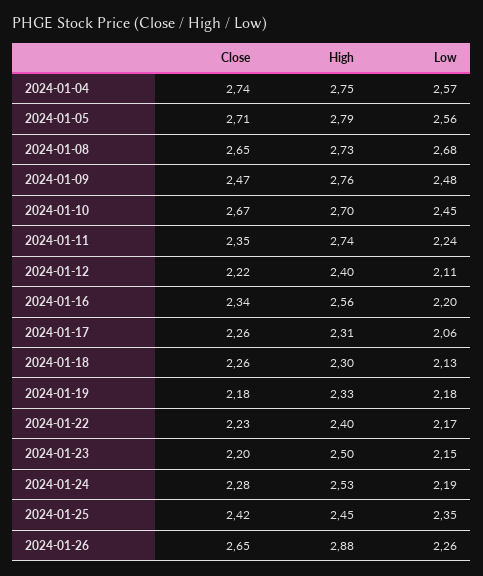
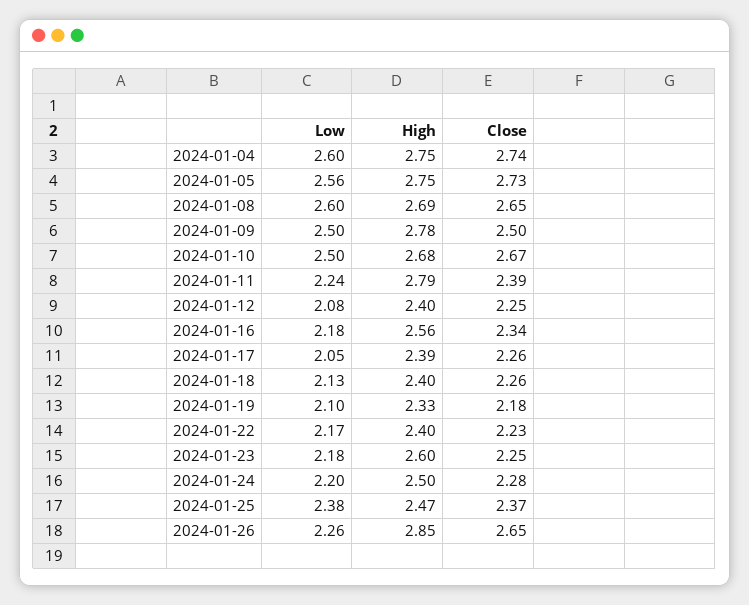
Low, 2024-01-04: 2.57 -> 2.6
Close, 2024-01-05: 2.71 -> 2.73
High, 2024-01-05: 2.79 -> 2.75
High, 2024-01-08: 2.73 -> 2.69
Low, 2024-01-08: 2.68 -> 2.6
Close, 2024-01-09: 2.47 -> 2.5
High, 2024-01-09: 2.76 -> 2.78
Low, 2024-01-09: 2.48 -> 2.5
High, 2024-01-10: 2.7 -> 2.68
Low, 2024-01-10: 2.45 -> 2.5
Close, 2024-01-11: 2.35 -> 2.39
High, 2024-01-11: 2.74 -> 2.79
Close, 2024-01-12: 2.22 -> 2.25
Low, 2024-01-12: 2.11 -> 2.08
Low, 2024-01-16: 2.2 -> 2.18
High, 2024-01-17: 2.31 -> 2.39
Low, 2024-01-17: 2.06 -> 2.05
High, 2024-01-18: 2.3 -> 2.4
Low, 2024-01-19: 2.18 -> 2.1
Close, 2024-01-23: 2.2 -> 2.25
High, 2024-01-23: 2.5 -> 2.6
Low, 2024-01-23: 2.15 -> 2.18
High, 2024-01-24: 2.53 -> 2.5
Low, 2024-01-24: 2.19 -> 2.2
Close, 2024-01-25: 2.42 -> 2.37
High, 2024-01-25: 2.45 -> 2.47
Low, 2024-01-25: 2.35 -> 2.38
High, 2024-01-26: 2.88 -> 2.85

